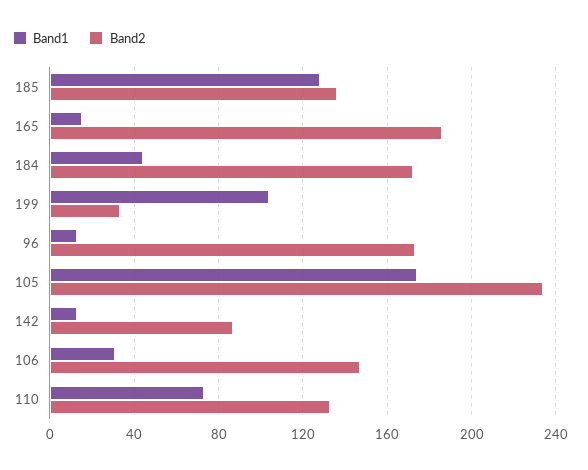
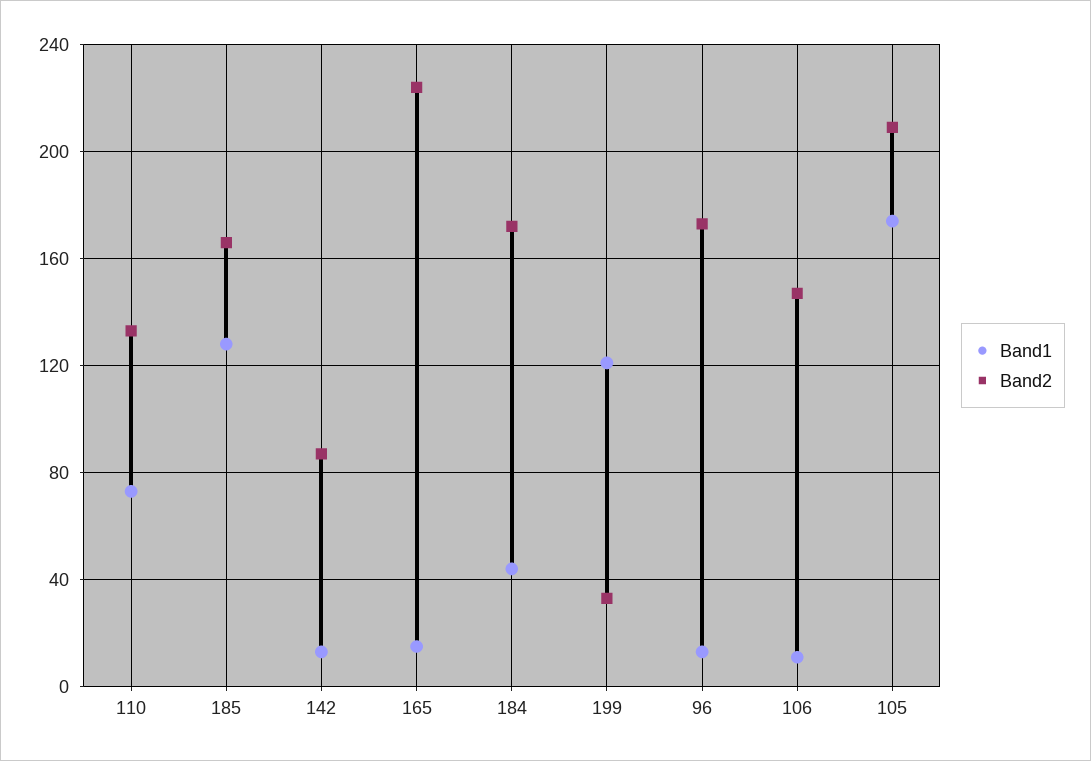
Band2, 185: 135 -> 165
Band2, 165: 185 -> 225
Band1, 199: 105 -> 120
Band2, 105: 235 -> 210
Band1, 106: 30 -> 10

